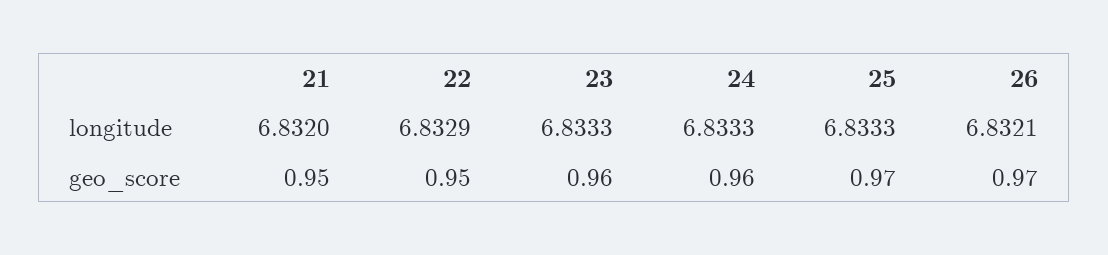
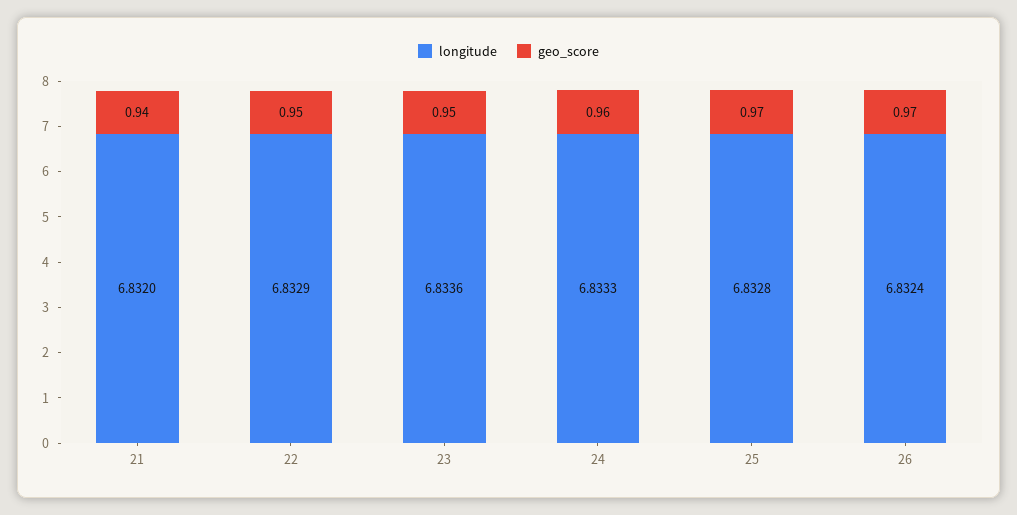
longitude, 23: 6.8333 -> 6.8336
longitude, 25: 6.8333 -> 6.8328
longitude, 26: 6.8321 -> 6.8324
geo_score, 21: 0.95 -> 0.94
geo_score, 23: 0.96 -> 0.95

